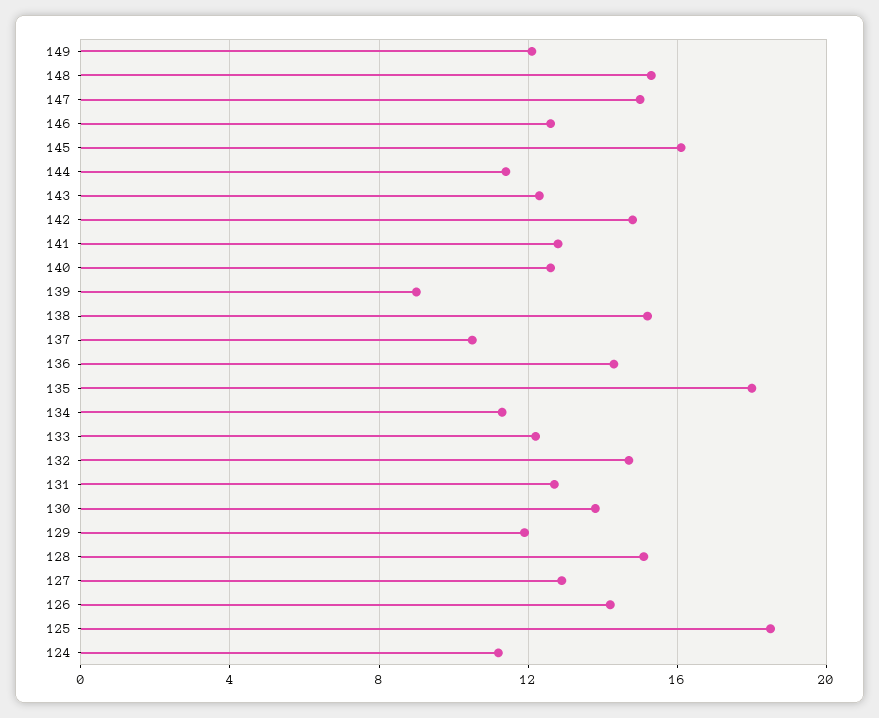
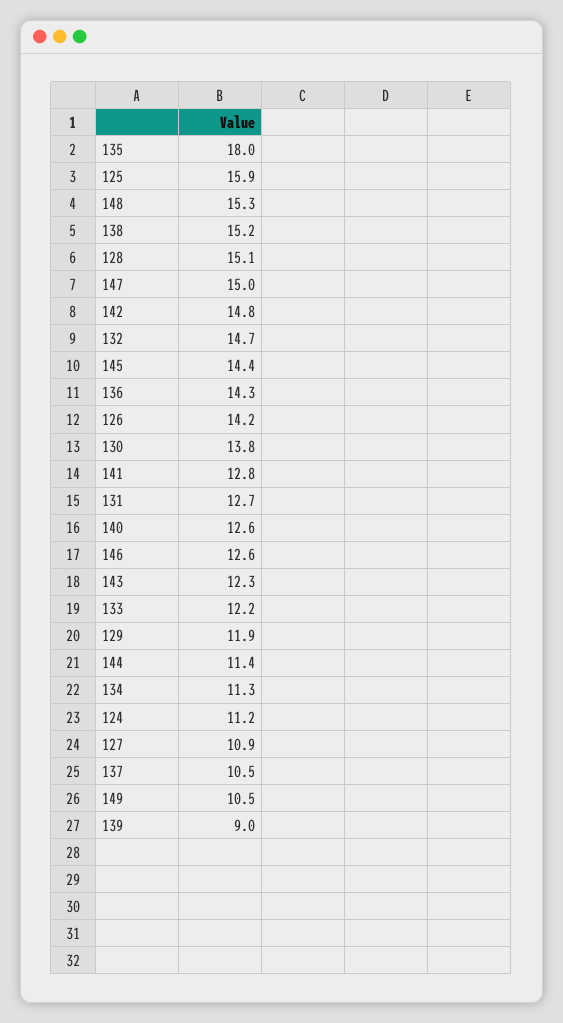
149: 12 -> 10.5
145: 16 -> 14.4
127: 13 -> 10.9
125: 18.5 -> 15.9

